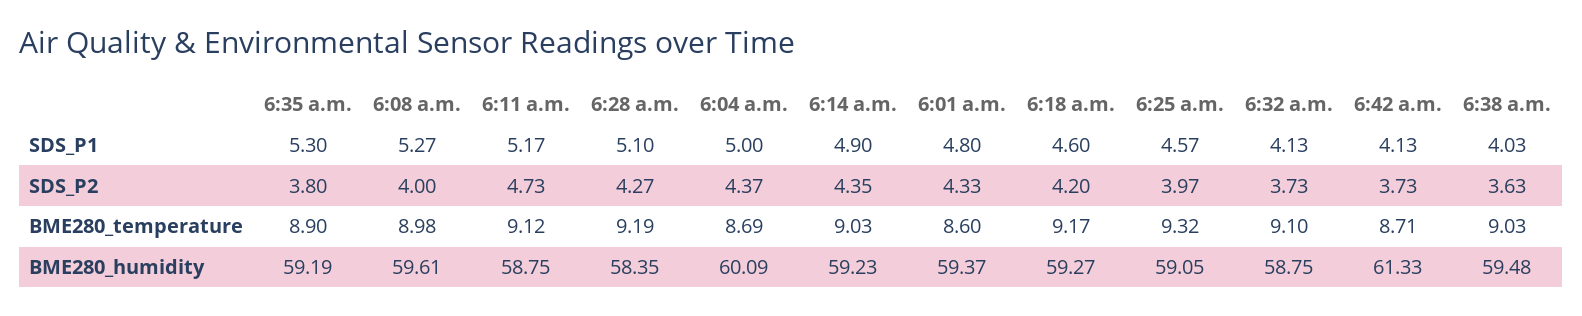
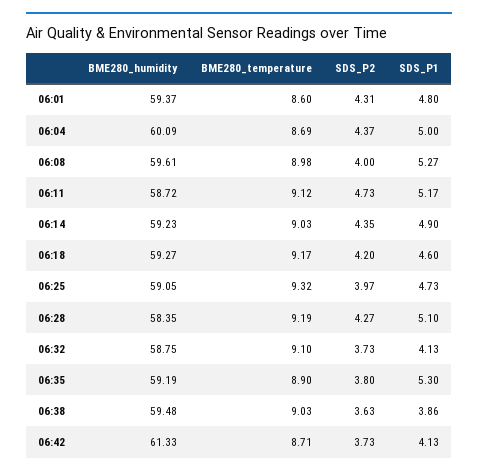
6:25 a.m., SDS_P1: 4.57 -> 4.73
6:38 a.m., SDS_P1: 4.03 -> 3.86
6:01 a.m., SDS_P2: 4.33 -> 4.31
6:11 a.m., BME280_humidity: 58.75 -> 58.72

